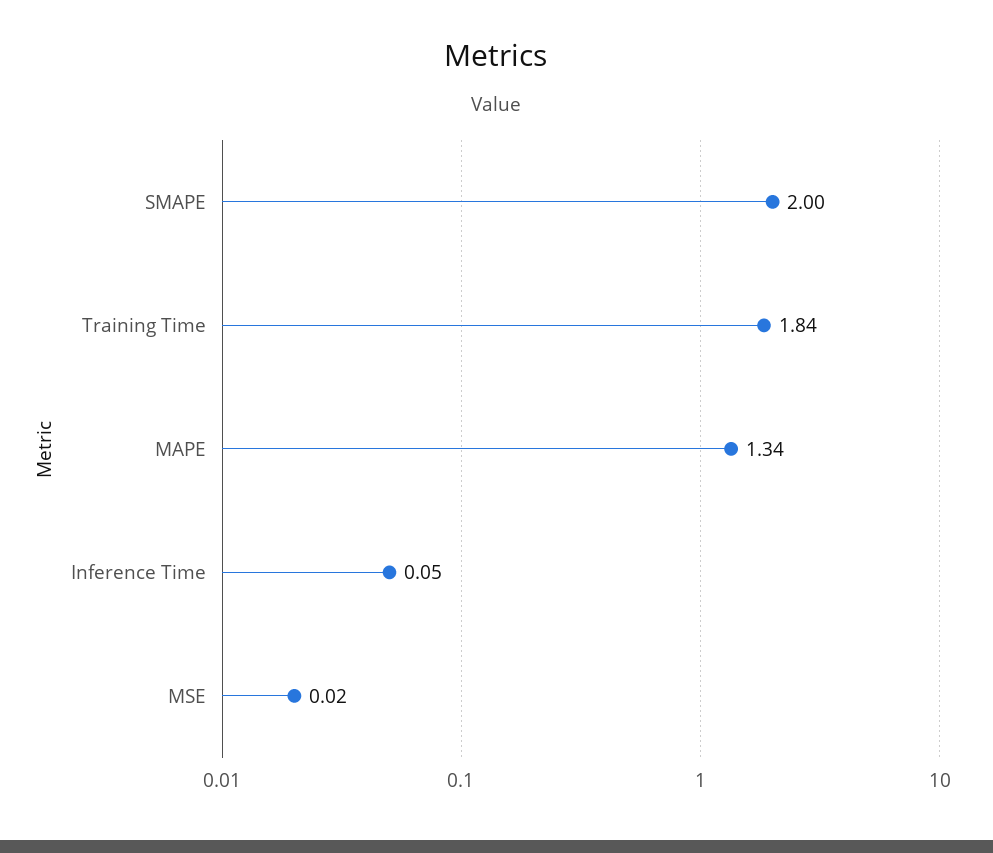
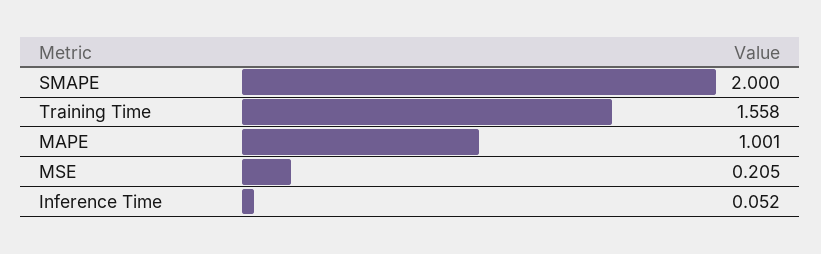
Training Time: 1.84 -> 1.558
MAPE: 1.34 -> 1.001
MSE: 0.02 -> 0.205

